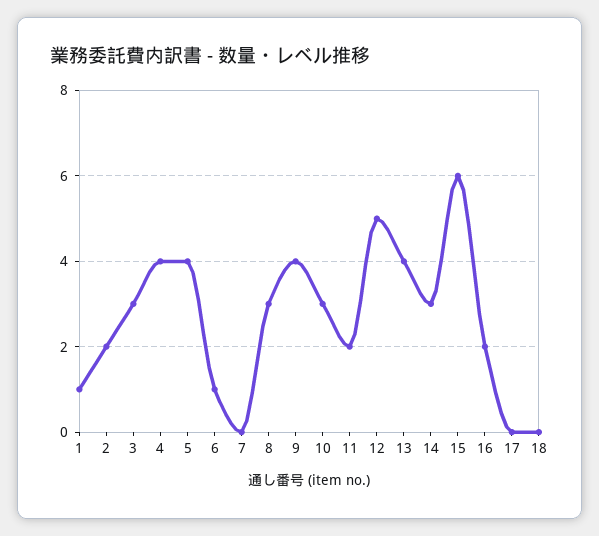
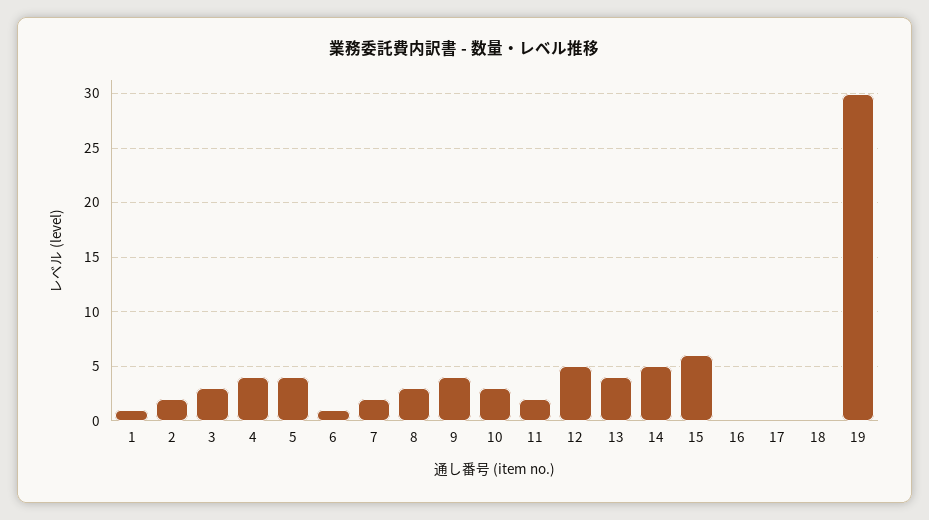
7: 0 -> 2
14: 3 -> 5
16: 2 -> 0
19: none -> 30

